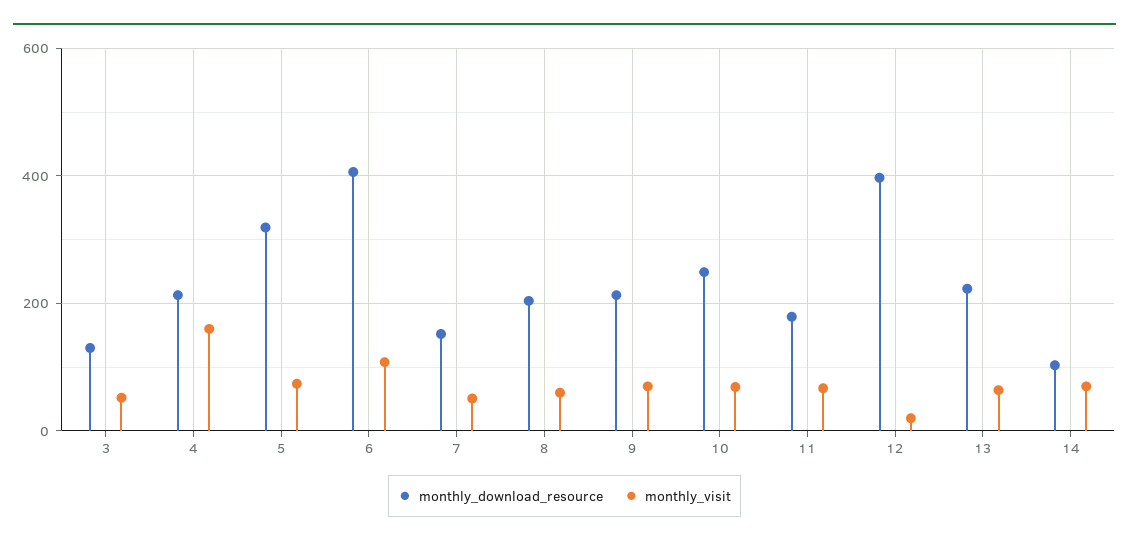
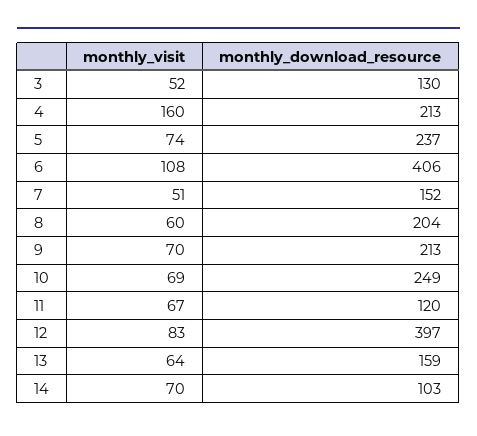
monthly_download_resource, 5: 320 -> 237
monthly_download_resource, 11: 180 -> 120
monthly_visit, 12: 20 -> 83
monthly_download_resource, 13: 220 -> 159

